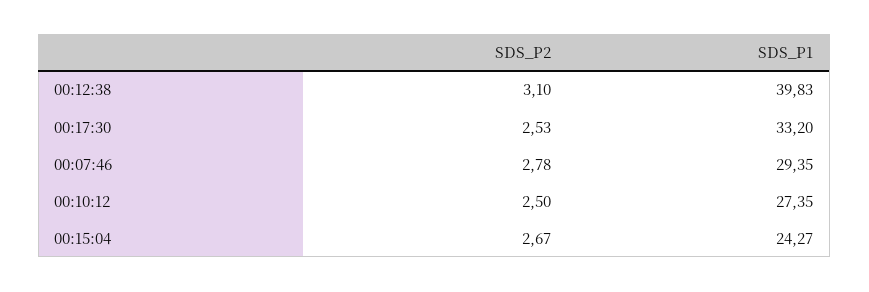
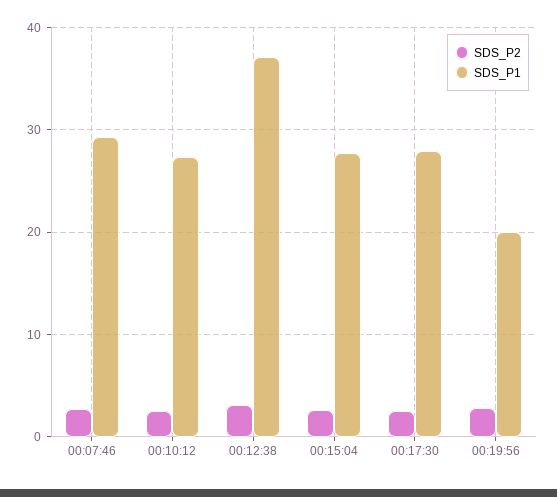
SDS_P1, 00:12:38: 39.83 -> 37
SDS_P1, 00:17:30: 33.2 -> 28
SDS_P1, 00:15:04: 24.27 -> 28
SDS_P2, 00:19:56: none -> 3
SDS_P1, 00:19:56: none -> 20

